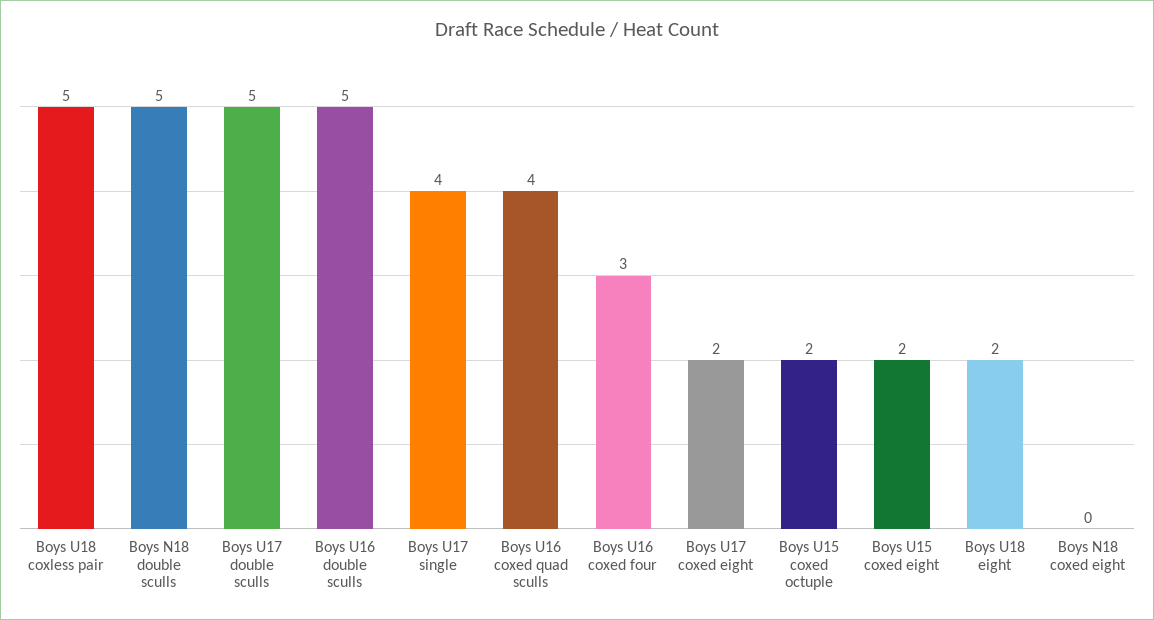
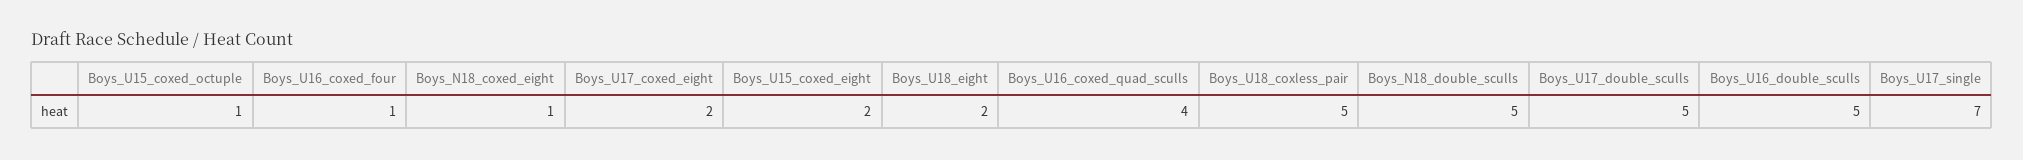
Boys U17 single: 4 -> 7
Boys U16 coxed four: 3 -> 1
Boys U15 coxed octuple: 2 -> 1
Boys N18 coxed eight: 0 -> 1

